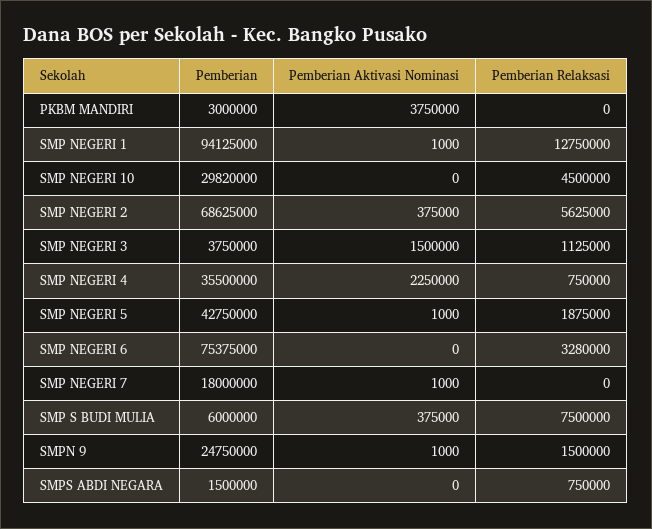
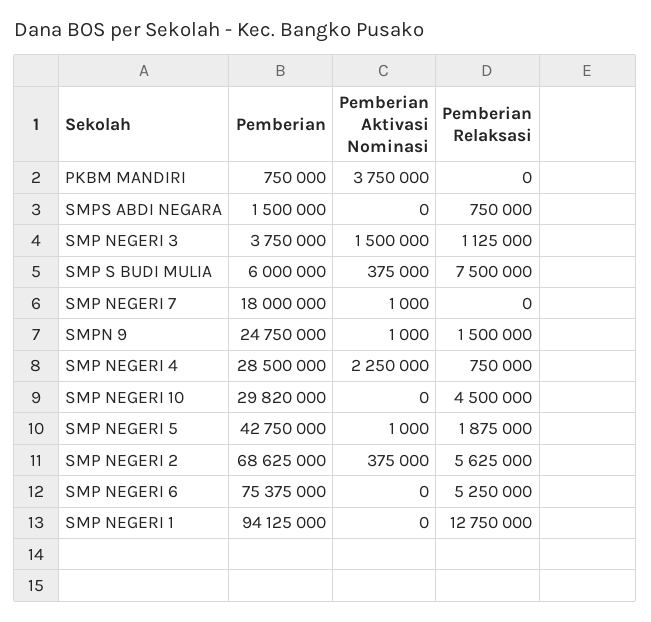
Pemberian, PKBM MANDIRI: 3000000 -> 750000
Pemberian Aktivasi Nominasi, SMP NEGERI 1: 1000 -> 0
Pemberian, SMP NEGERI 4: 35500000 -> 28500000
Pemberian Relaksasi, SMP NEGERI 6: 3280000 -> 5250000

